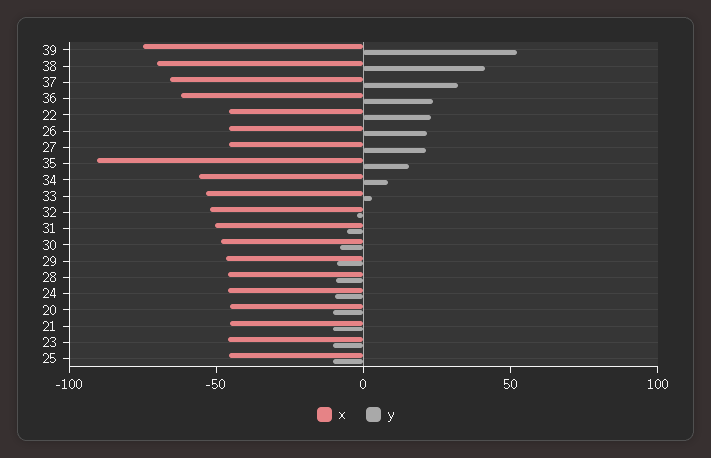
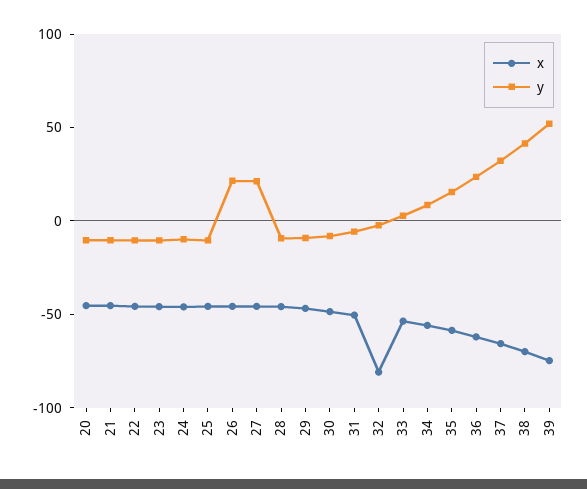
y, 22: 20 -> -10
x, 35: -90 -> -60
x, 32: -50 -> -80

